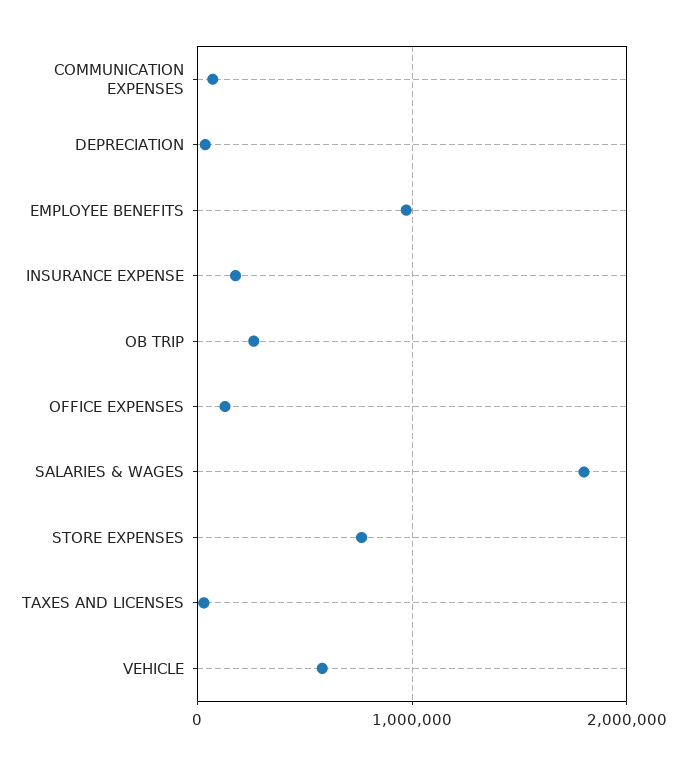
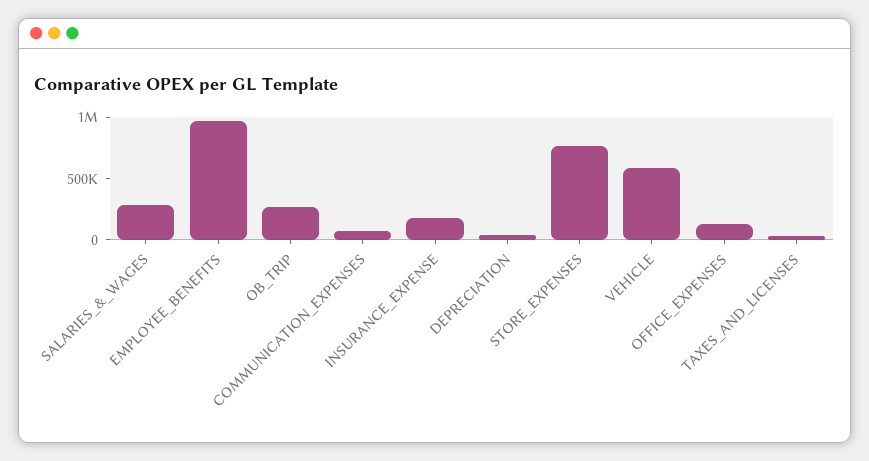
SALARIES & WAGES: 1800000 -> 300000

